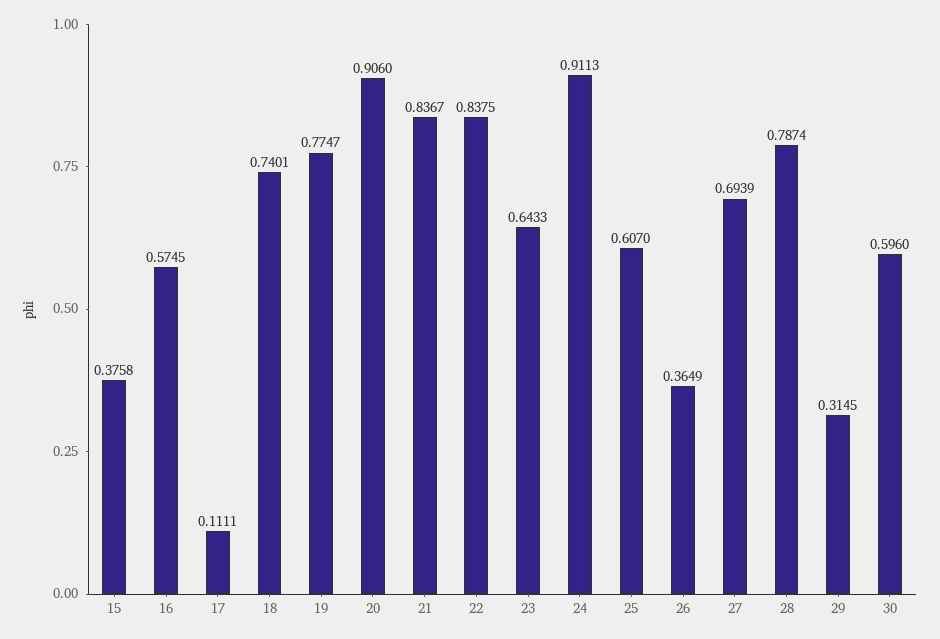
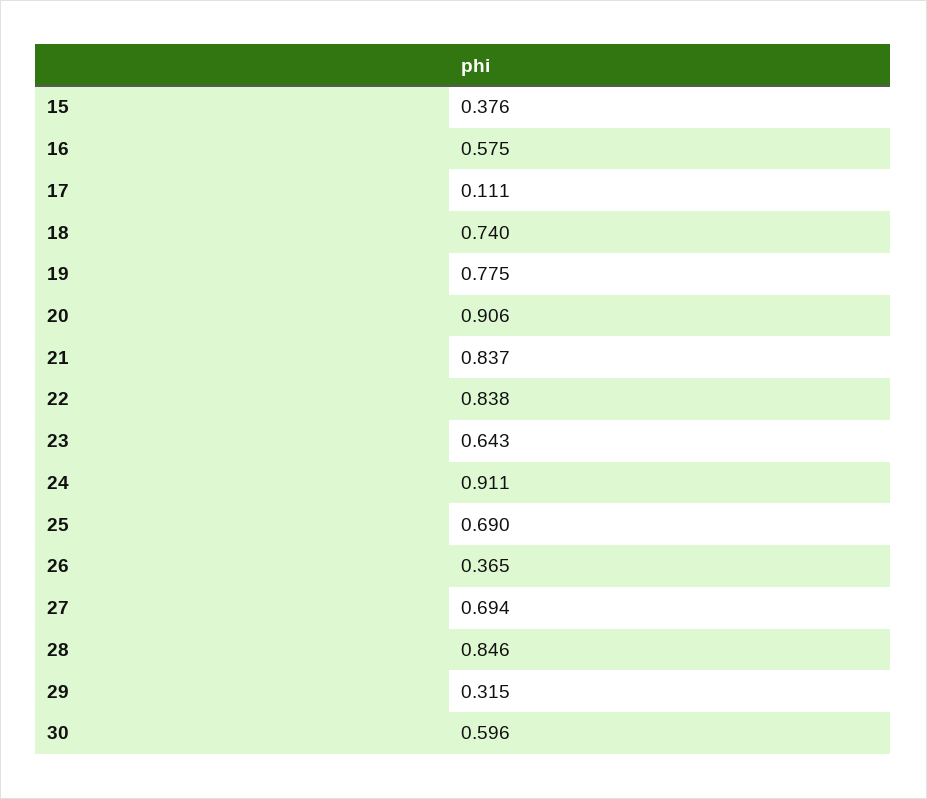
25: 0.607 -> 0.69
28: 0.7874 -> 0.846

